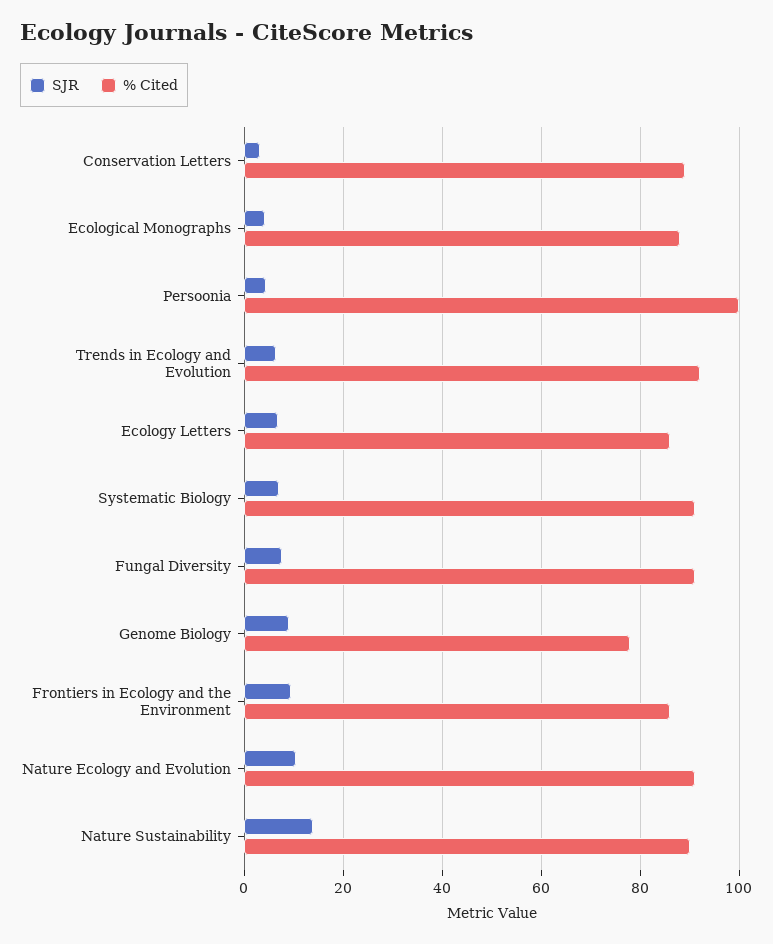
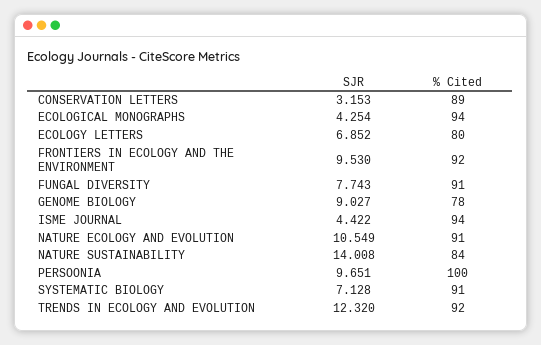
% Cited, Ecological Monographs: 88 -> 94
SJR, Persoonia: 4 -> 9.651
SJR, Trends in Ecology and Evolution: 6 -> 12.32
% Cited, Ecology Letters: 86 -> 80
% Cited, Frontiers in Ecology and the Environment: 86 -> 92
% Cited, Nature Sustainability: 90 -> 84
SJR, ISME JOURNAL: none -> 4.422
% Cited, ISME JOURNAL: none -> 94

